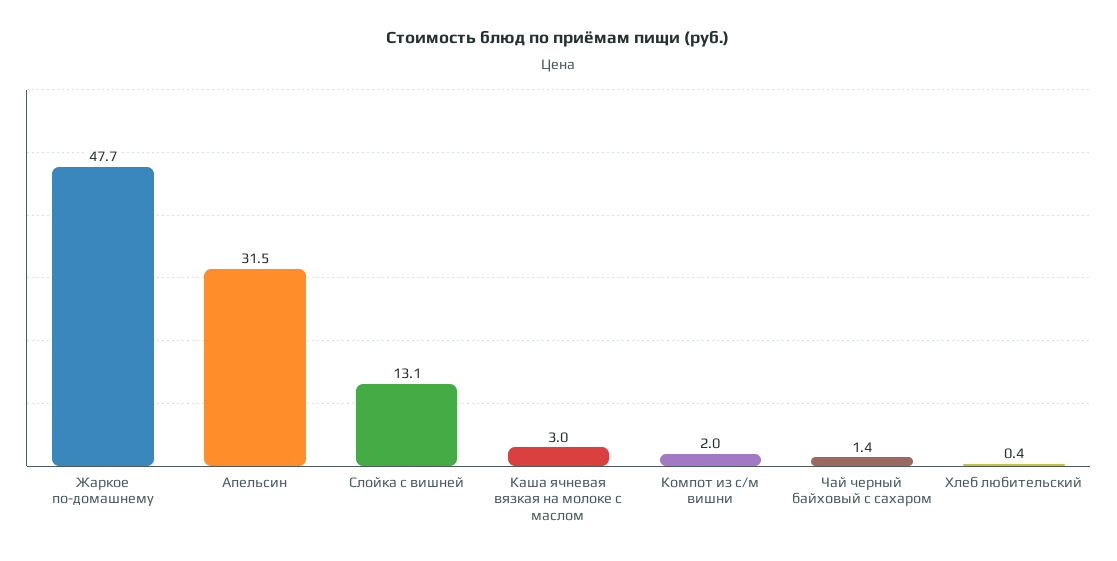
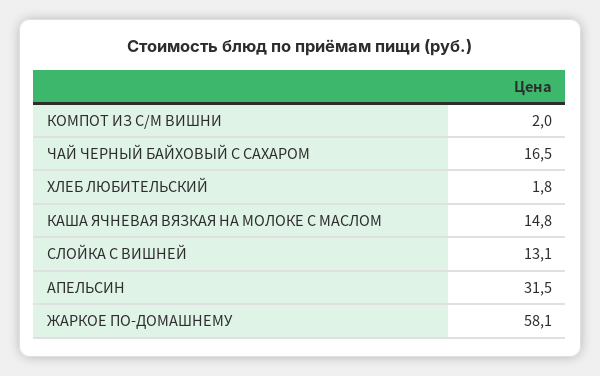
Жаркое по-домашнему: 47.7 -> 58.1
Каша ячневая вязкая на молоке с маслом: 3 -> 14.8
Чай черный байховый с сахаром: 1.4 -> 16.5
Хлеб любительский: 0.4 -> 1.8

